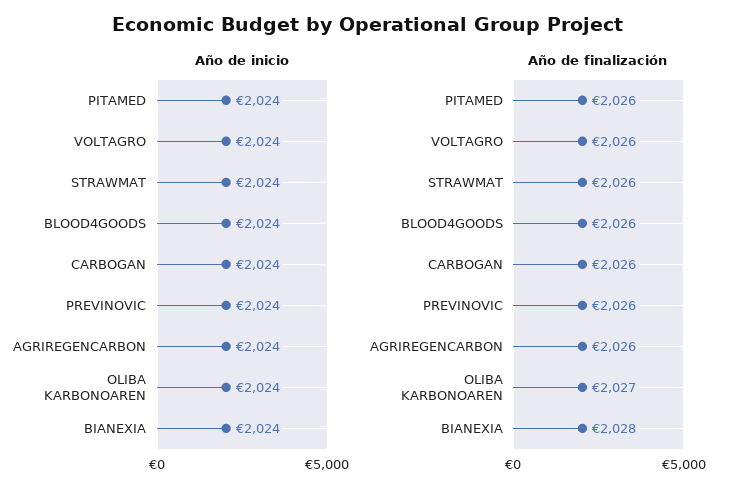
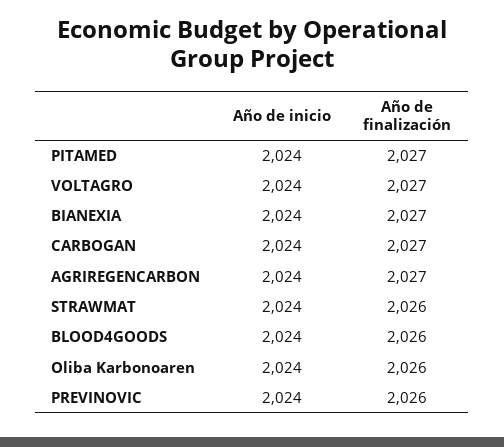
Año de finalización, PITAMED: 2026 -> 2027
Año de finalización, VOLTAGRO: 2026 -> 2027
Año de finalización, CARBOGAN: 2026 -> 2027
Año de finalización, AGRIREGENCARBON: 2026 -> 2027
Año de finalización, OLIBA KARBONOAREN: 2027 -> 2026
Año de finalización, BIANEXIA: 2028 -> 2027

